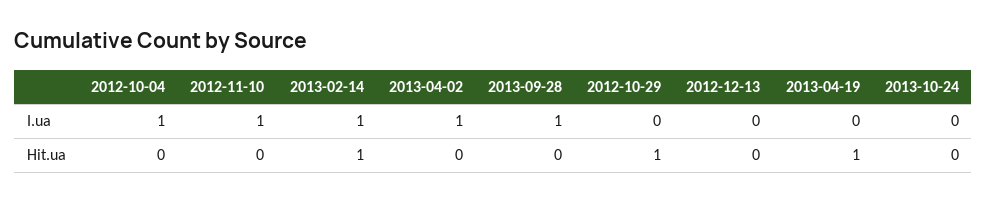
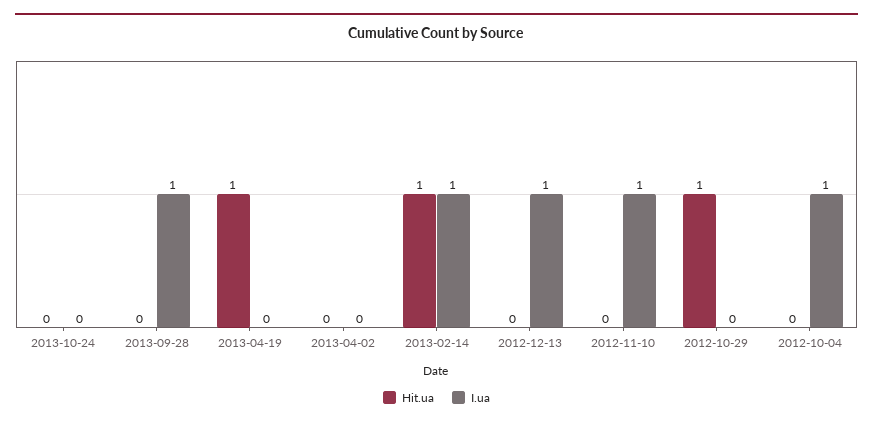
I.ua, 2013-04-02: 1 -> 0
I.ua, 2012-12-13: 0 -> 1

